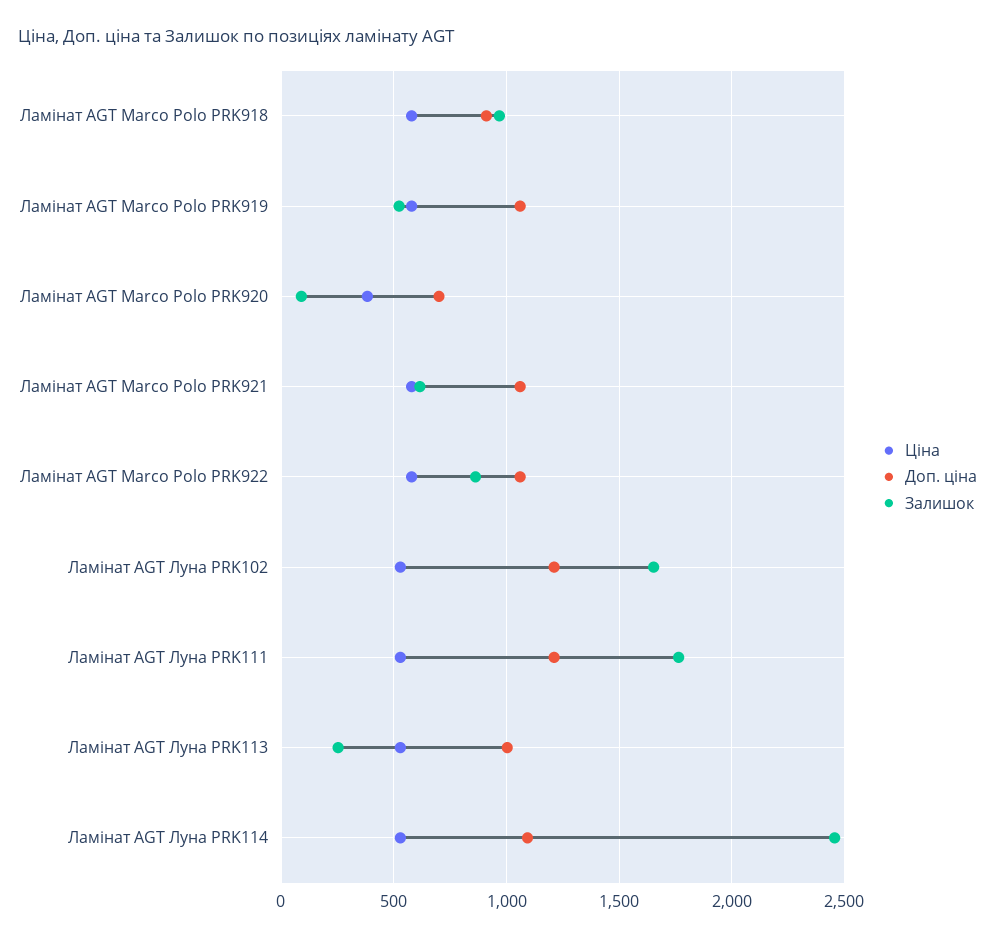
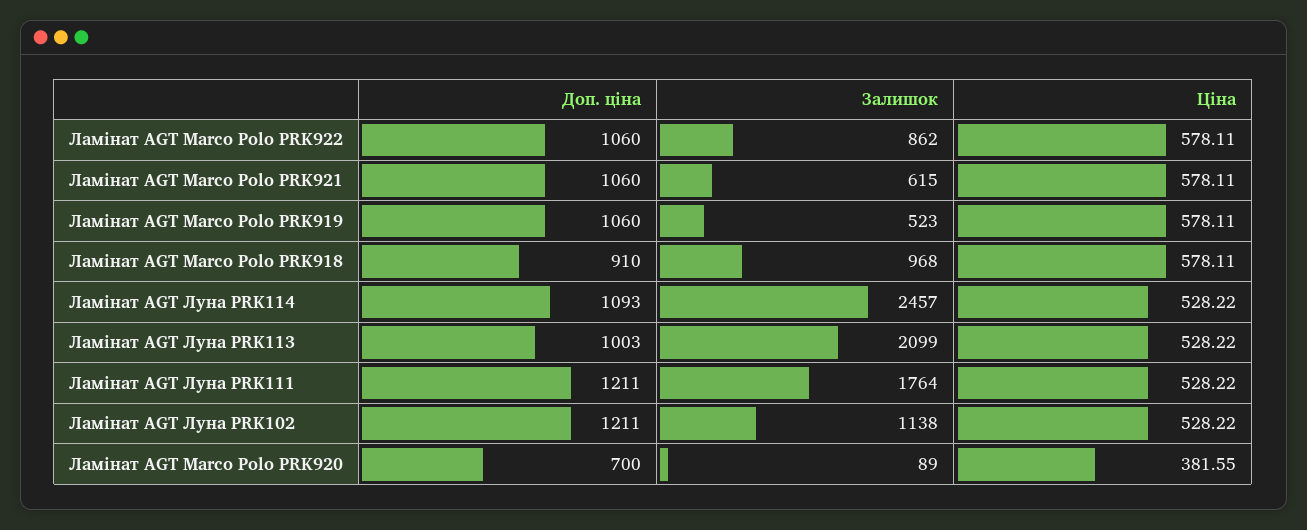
Залишок, Ламінат AGT Луна PRK102: 1650 -> 1138
Залишок, Ламінат AGT Луна PRK113: 250 -> 2099

